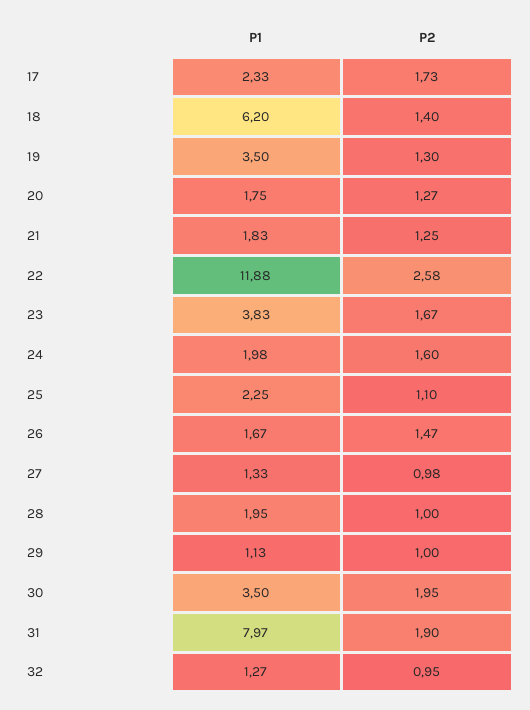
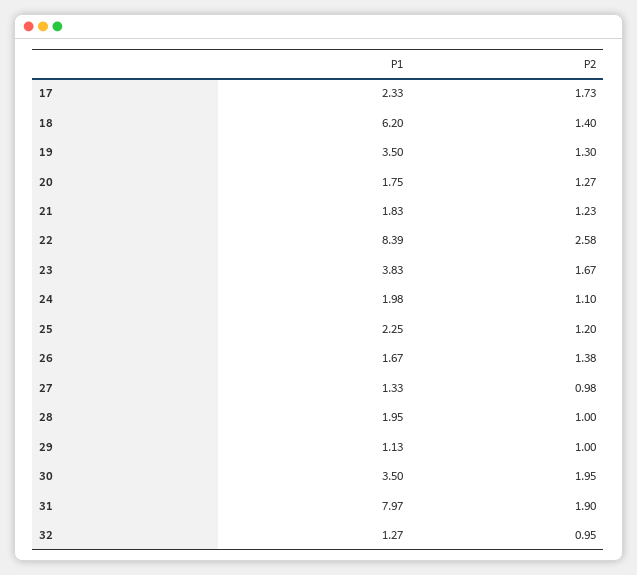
P2, 21: 1.25 -> 1.23
P1, 22: 11.88 -> 8.39
P2, 24: 1.6 -> 1.1
P2, 25: 1.1 -> 1.2
P2, 26: 1.47 -> 1.38

